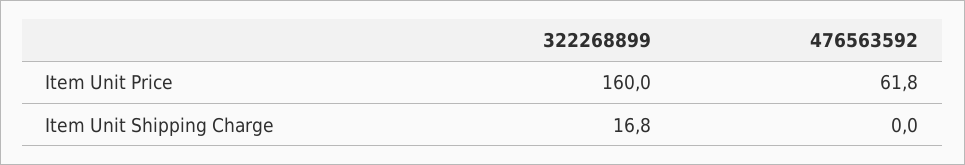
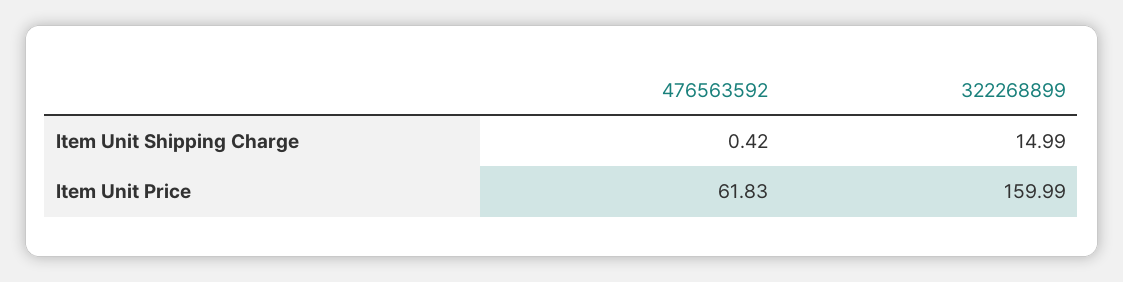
322268899, Item Unit Shipping Charge: 16.8 -> 14.99
476563592, Item Unit Shipping Charge: 0 -> 0.42

